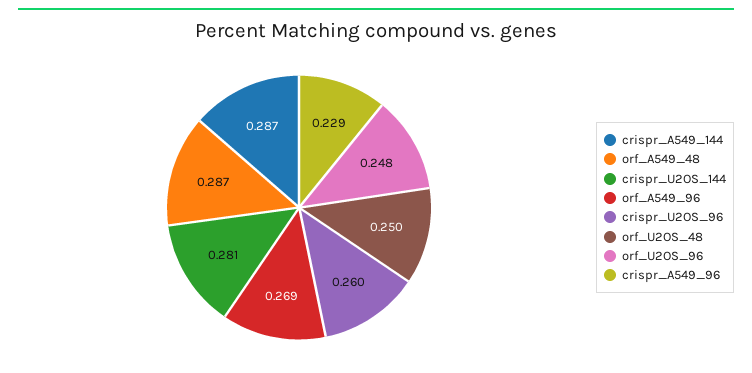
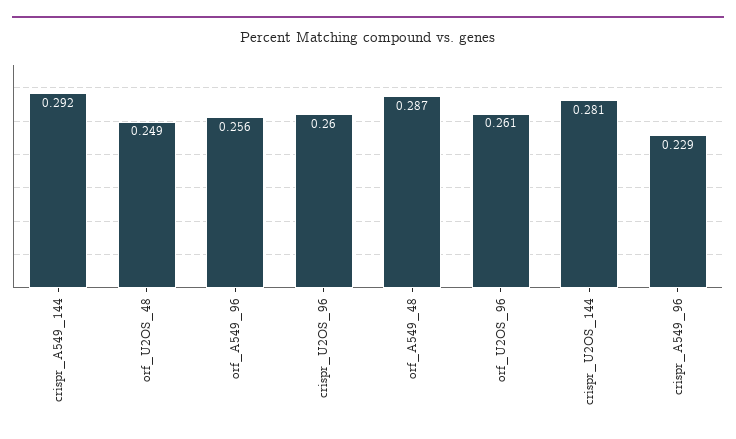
crispr_A549_144: 0.287 -> 0.292
orf_A549_96: 0.269 -> 0.256
orf_U2OS_48: 0.25 -> 0.249
orf_U2OS_96: 0.248 -> 0.261

